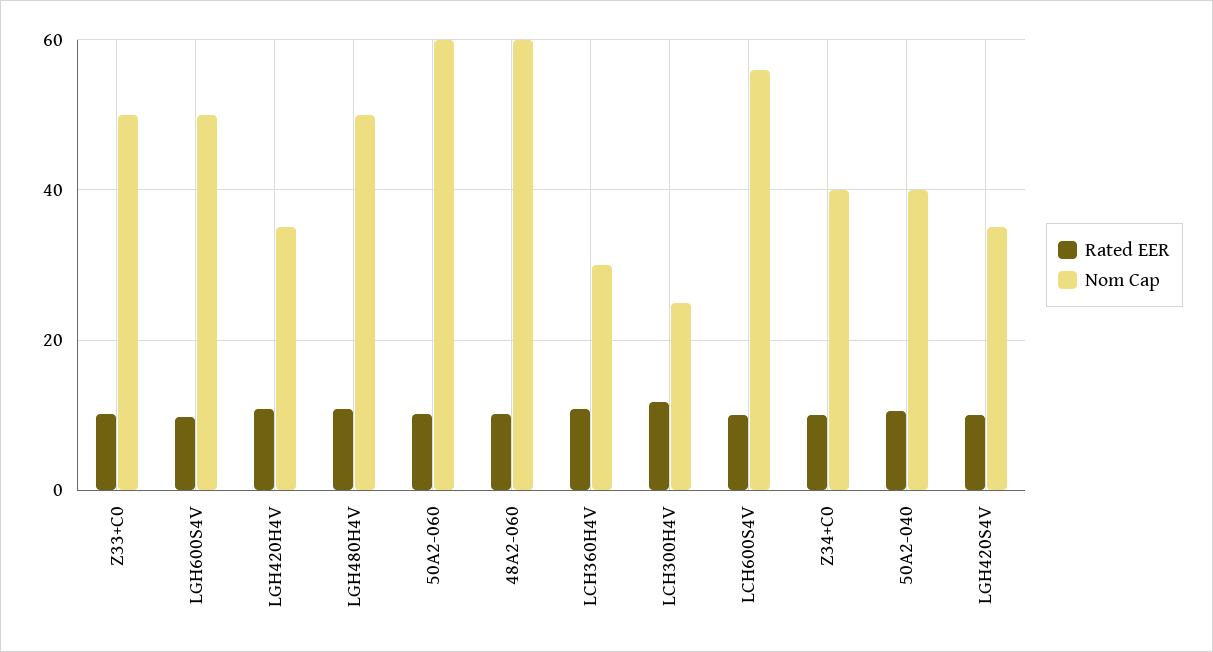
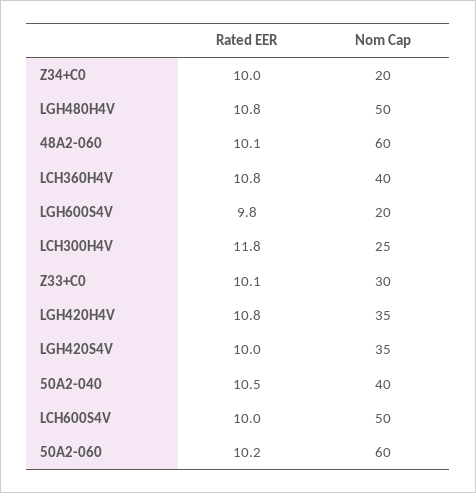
Nom Cap, Z33+C0: 50 -> 30
Nom Cap, LGH600S4V: 50 -> 20
Nom Cap, LCH360H4V: 30 -> 40
Nom Cap, LCH600S4V: 56 -> 50
Nom Cap, Z34+C0: 40 -> 20

